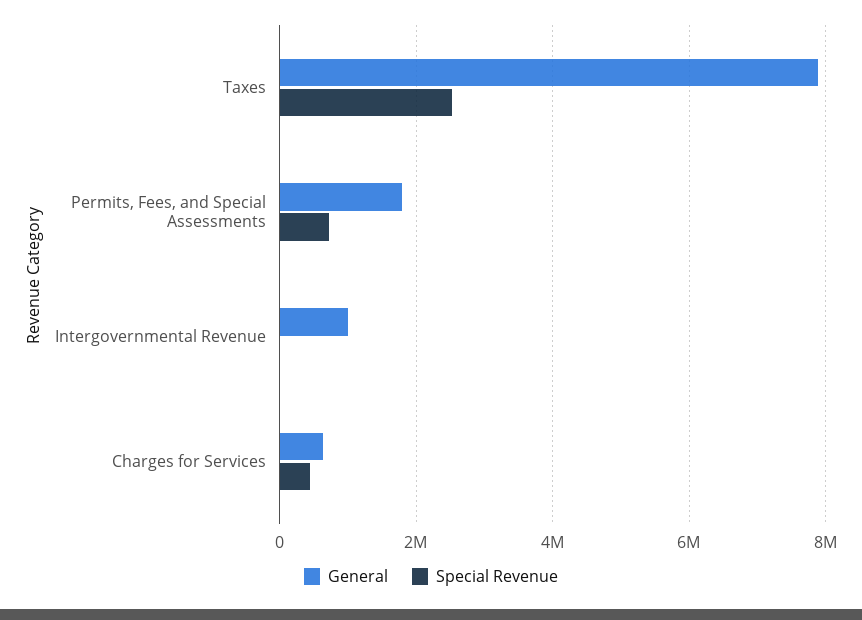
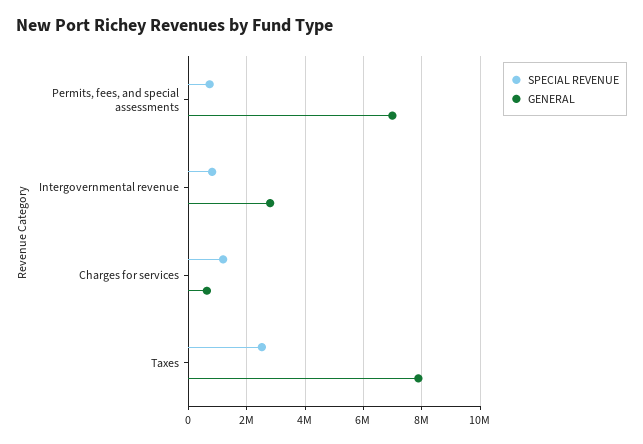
General, Permits, Fees, and Special Assessments: 1800000 -> 7000000
General, Intergovernmental Revenue: 1000000 -> 2750000
Special Revenue, Intergovernmental Revenue: 0 -> 750000
Special Revenue, Charges for Services: 400000 -> 1250000

